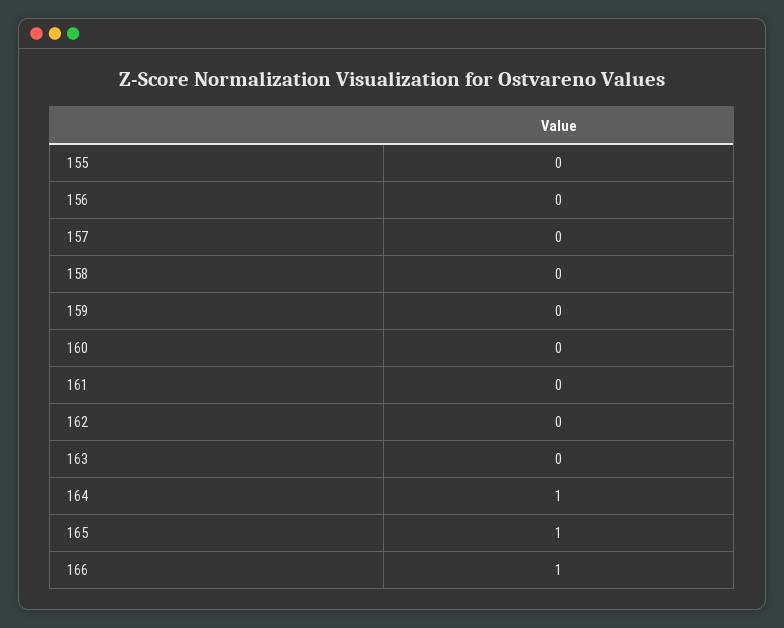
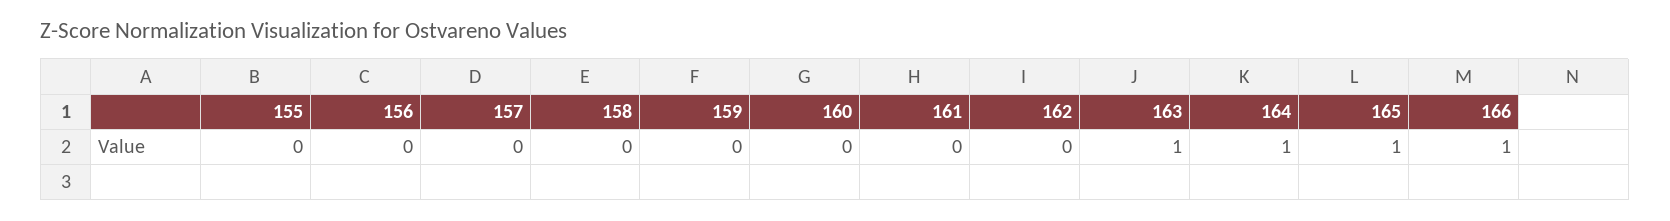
163: 0 -> 1

